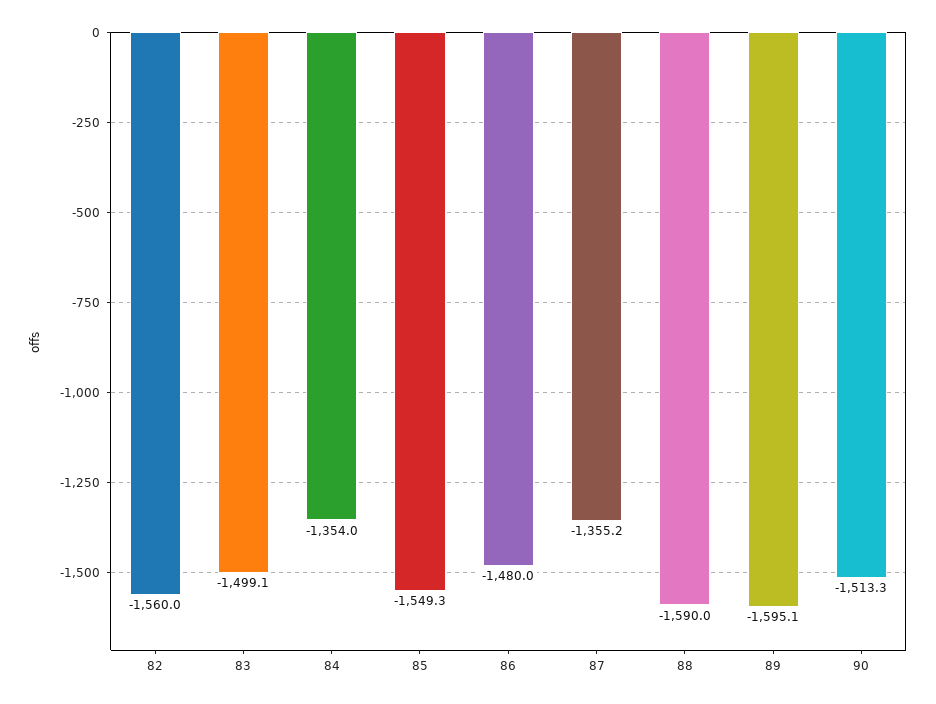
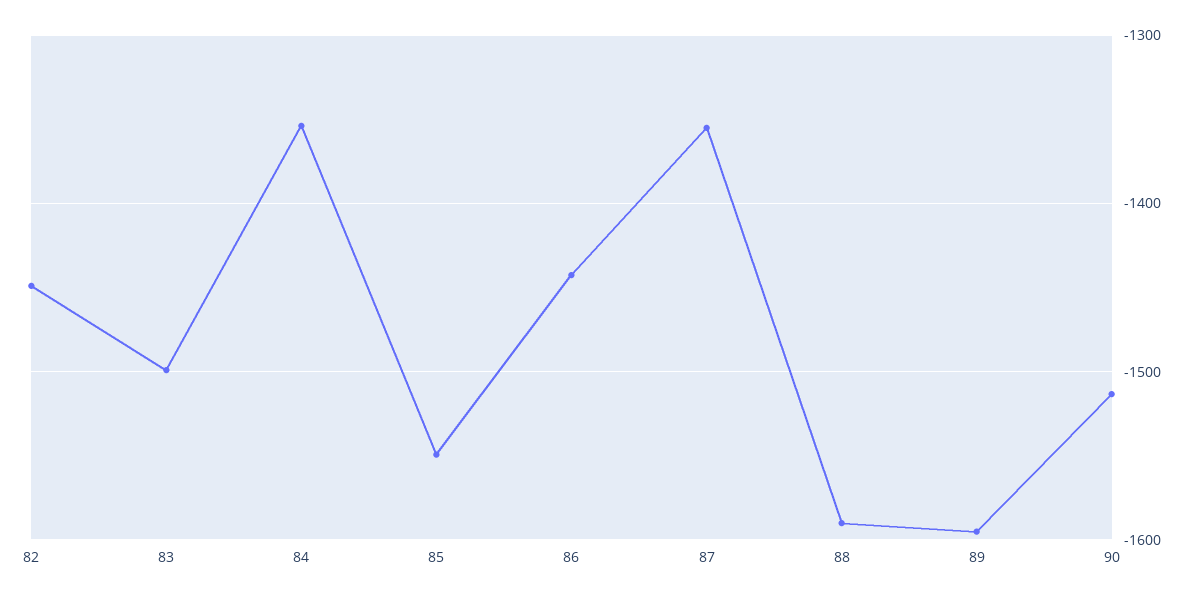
82: -1560 -> -1450
86: -1480 -> -1440

